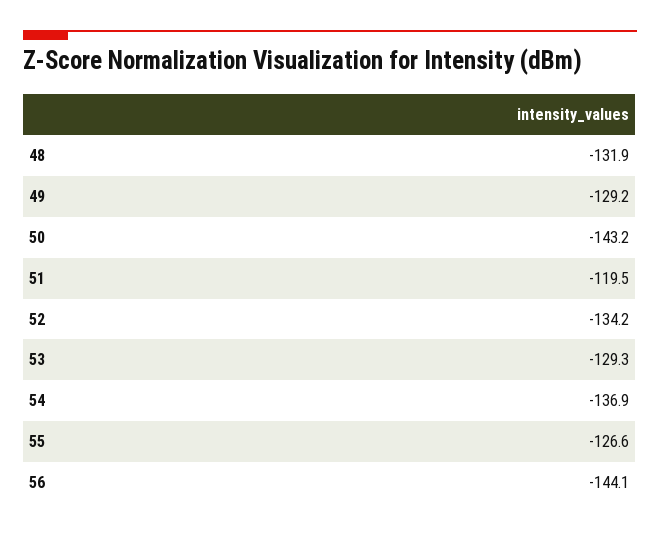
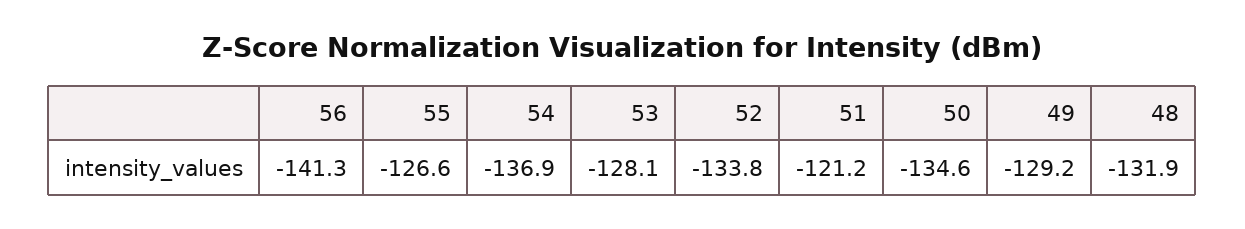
50: -143.2 -> -134.6
51: -119.5 -> -121.2
52: -134.2 -> -133.8
53: -129.3 -> -128.1
56: -144.1 -> -141.3

